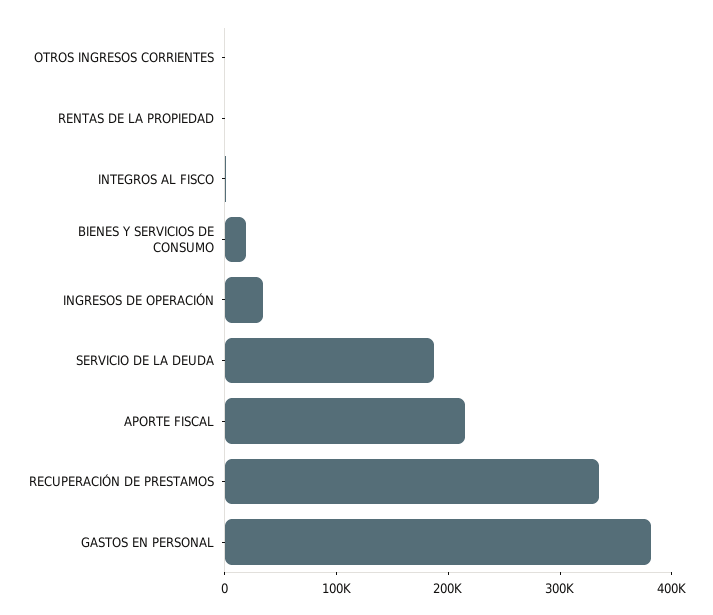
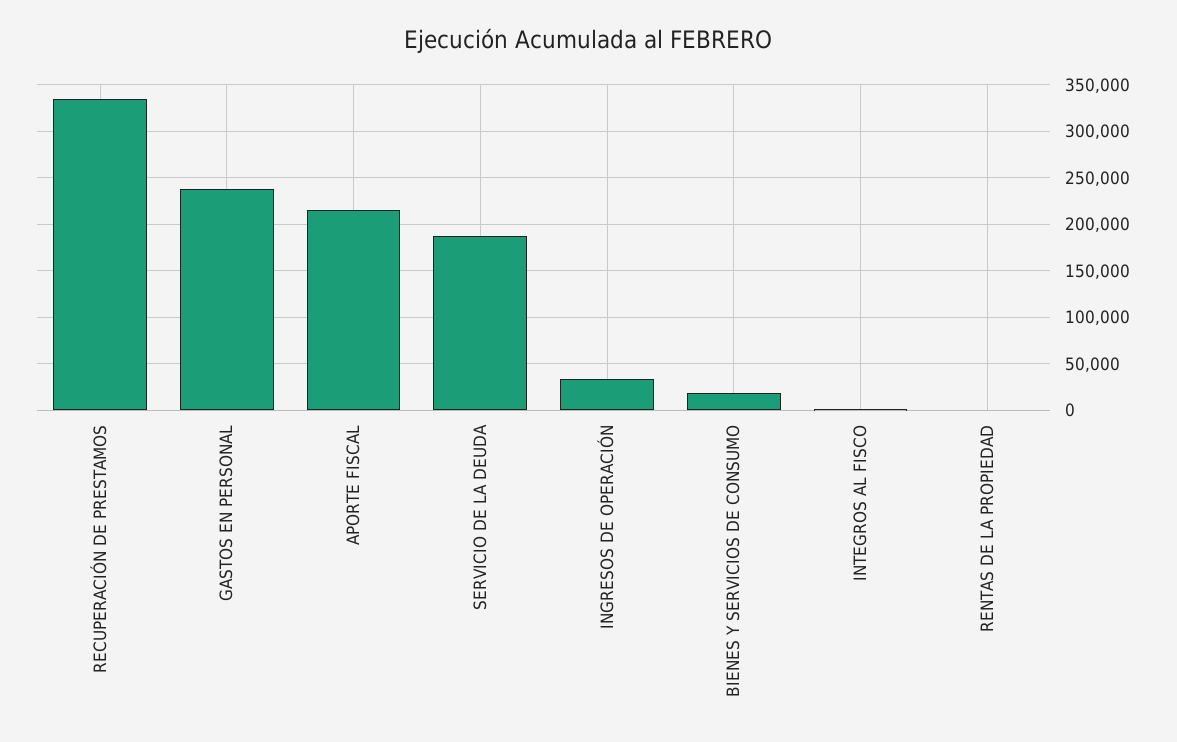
OTROS INGRESOS CORRIENTES: 0 -> none
GASTOS EN PERSONAL: 380000 -> 240000

